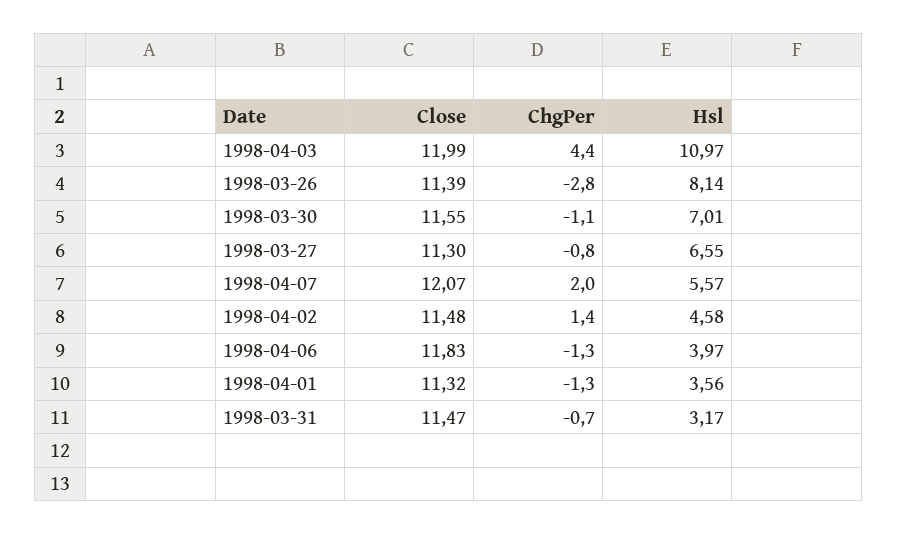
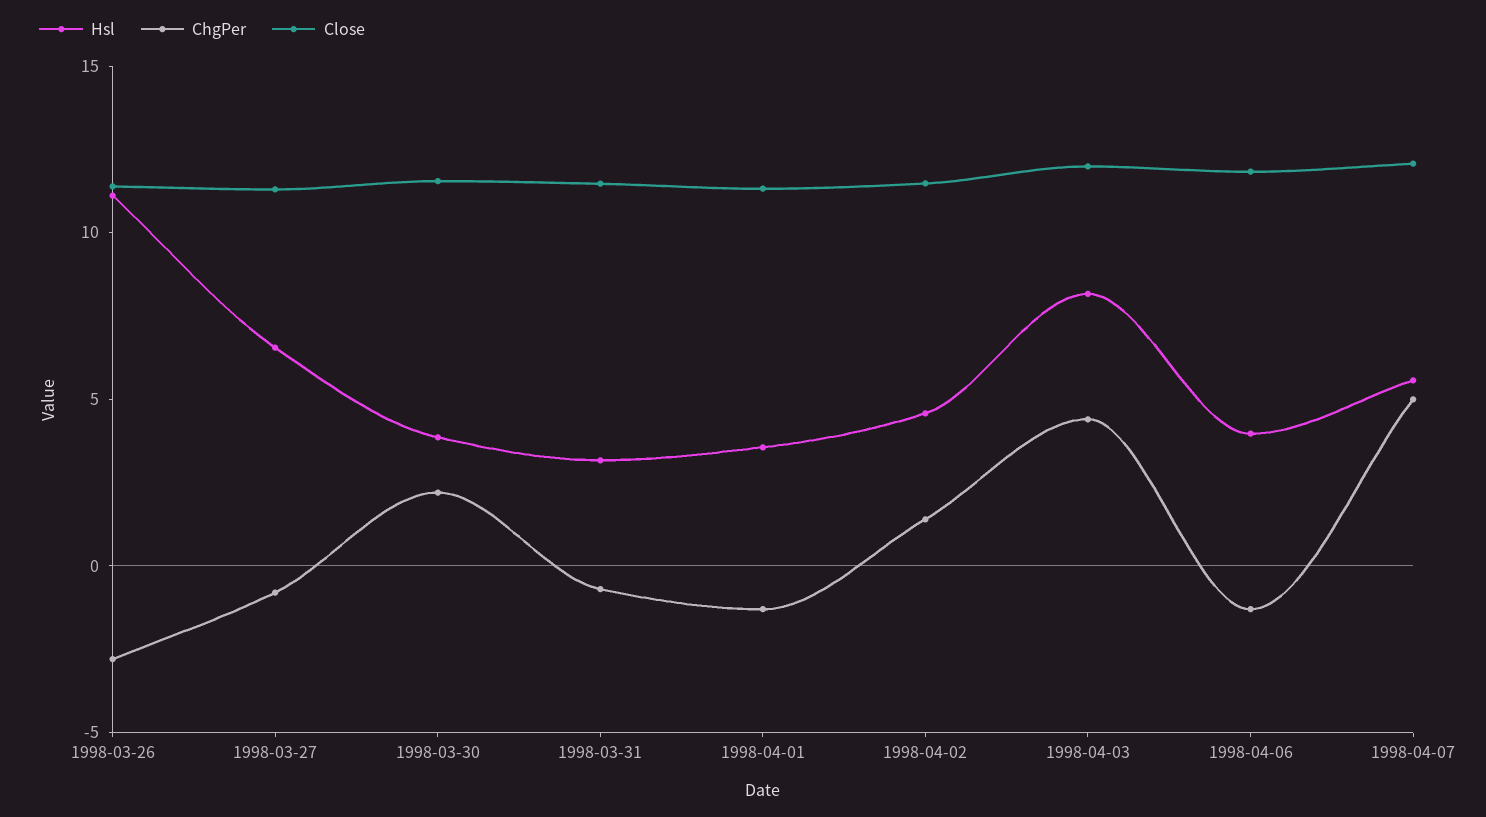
Hsl, 1998-04-03: 10.97 -> 8
Hsl, 1998-03-26: 8.14 -> 11
ChgPer, 1998-03-30: -1.1 -> 2
Hsl, 1998-03-30: 7.01 -> 4
ChgPer, 1998-04-07: 2 -> 5

